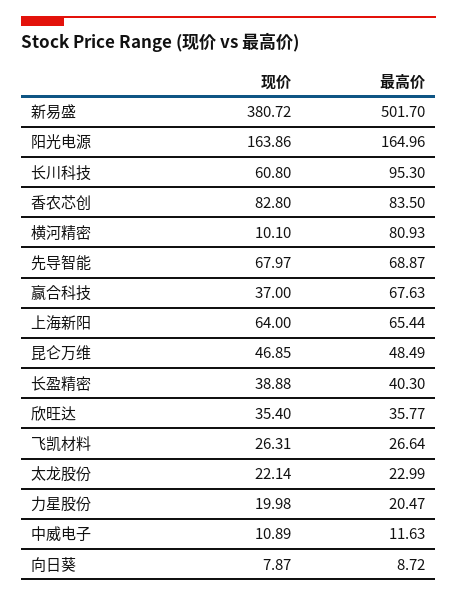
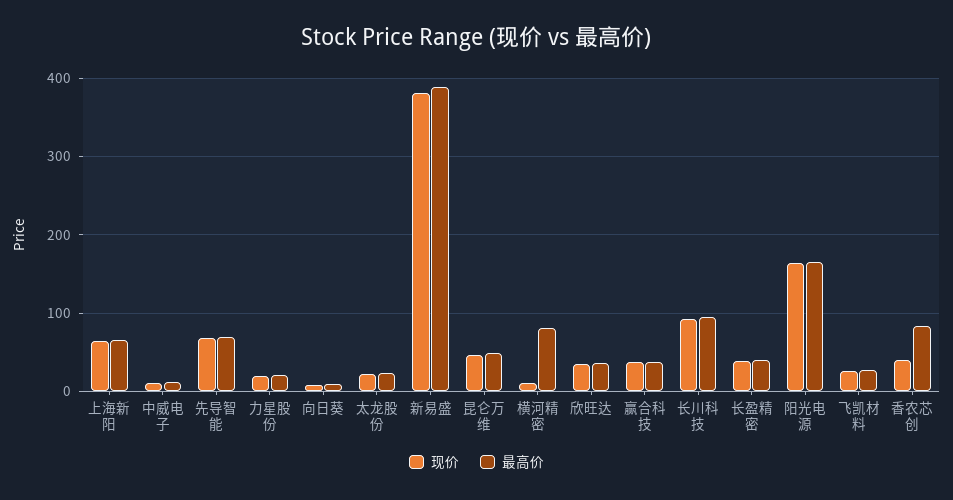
最高价, 新易盛: 501.7 -> 390
现价, 长川科技: 60.8 -> 90
现价, 香农芯创: 82.8 -> 40
最高价, 赢合科技: 67.63 -> 40

